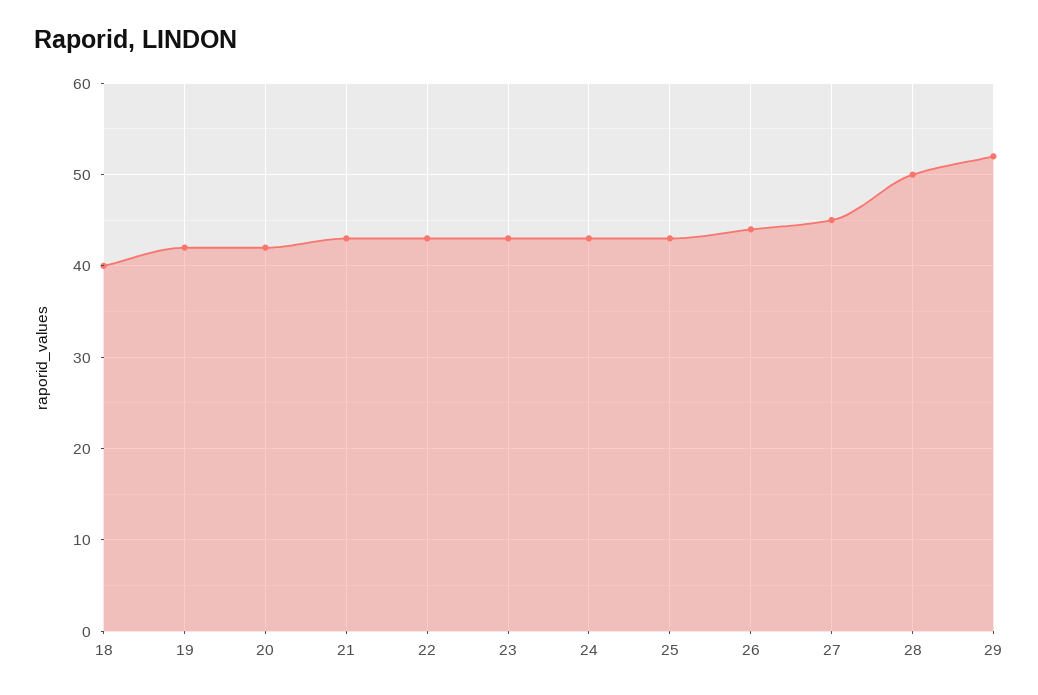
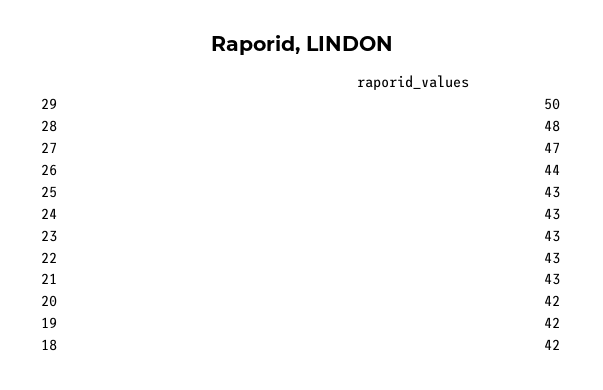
18: 40 -> 42
27: 45 -> 47
28: 50 -> 48
29: 52 -> 50

